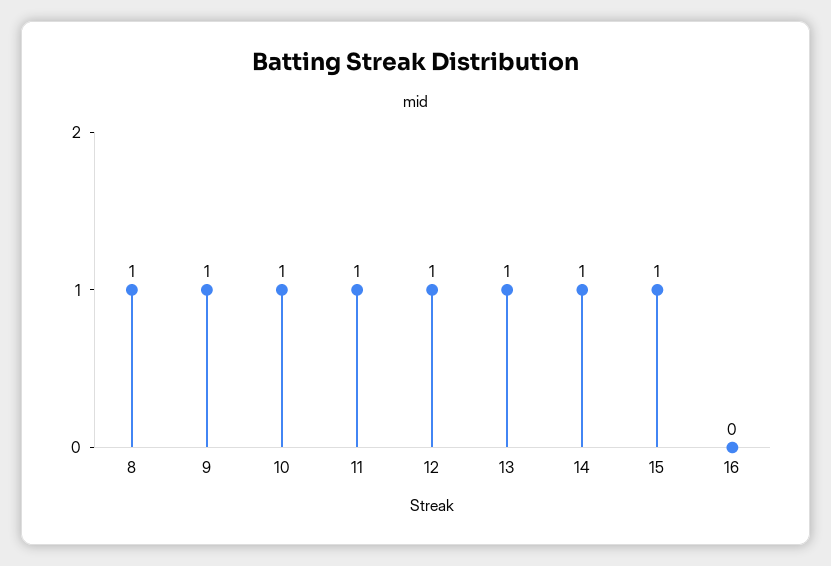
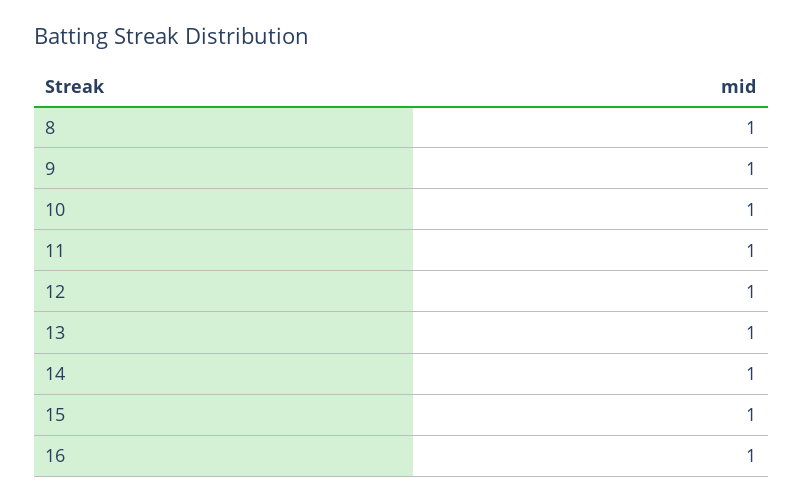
16: 0 -> 1

